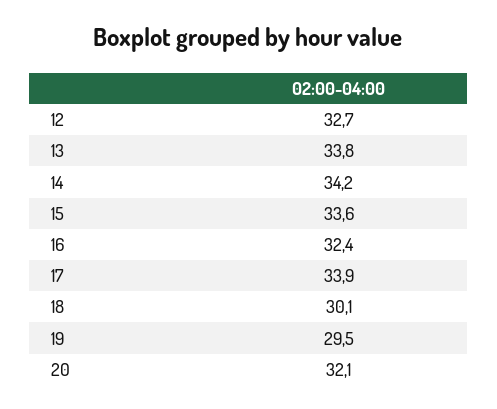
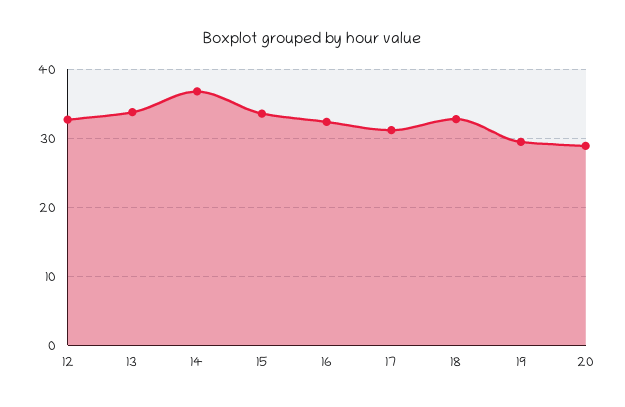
14: 34.2 -> 37
17: 33.9 -> 31
18: 30.1 -> 33
20: 32.1 -> 29

